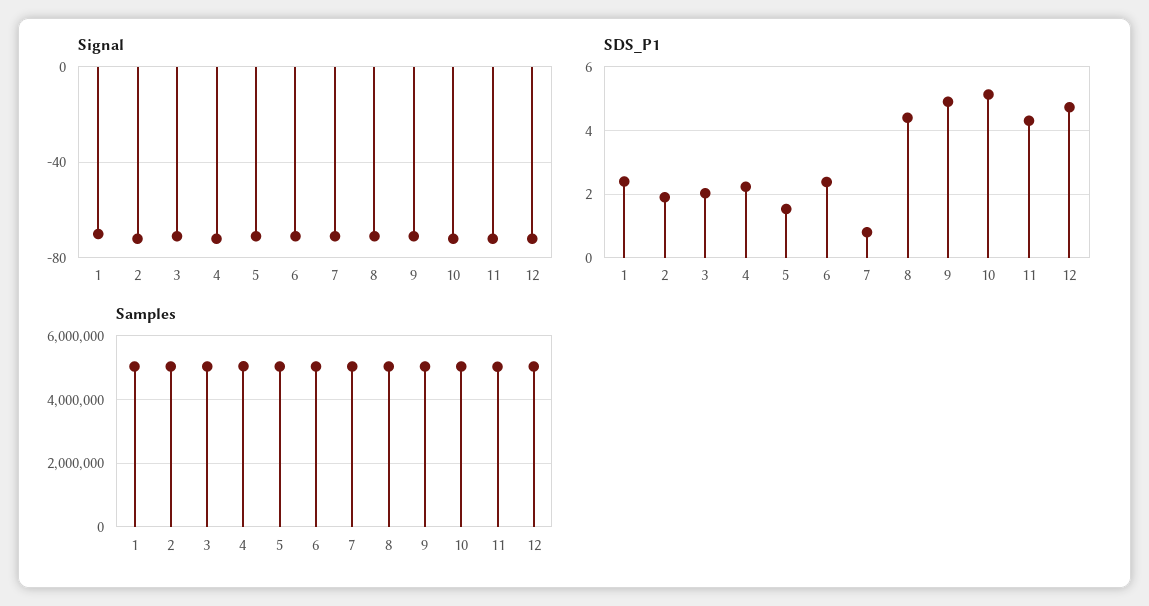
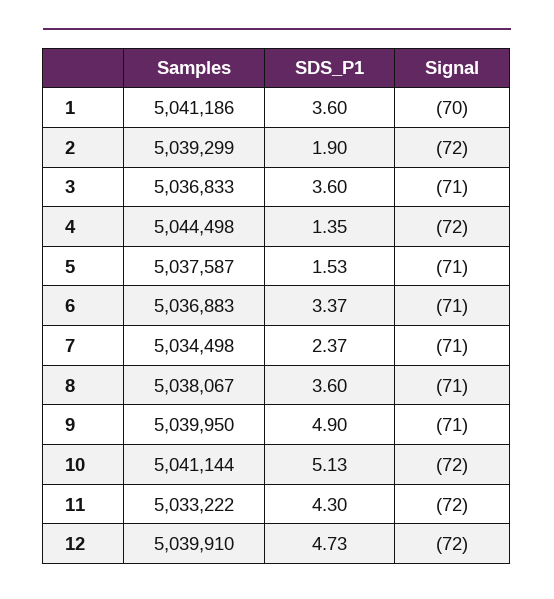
SDS_P1, 1: 2.4 -> 3.6
SDS_P1, 3: 2 -> 3.6
SDS_P1, 4: 2.2 -> 1.35
SDS_P1, 6: 2.4 -> 3.37
SDS_P1, 7: 0.8 -> 2.37
SDS_P1, 8: 4.4 -> 3.6

